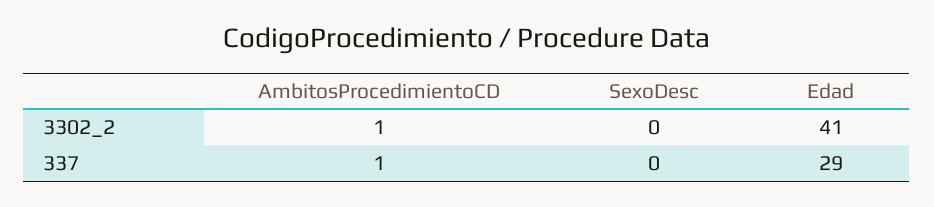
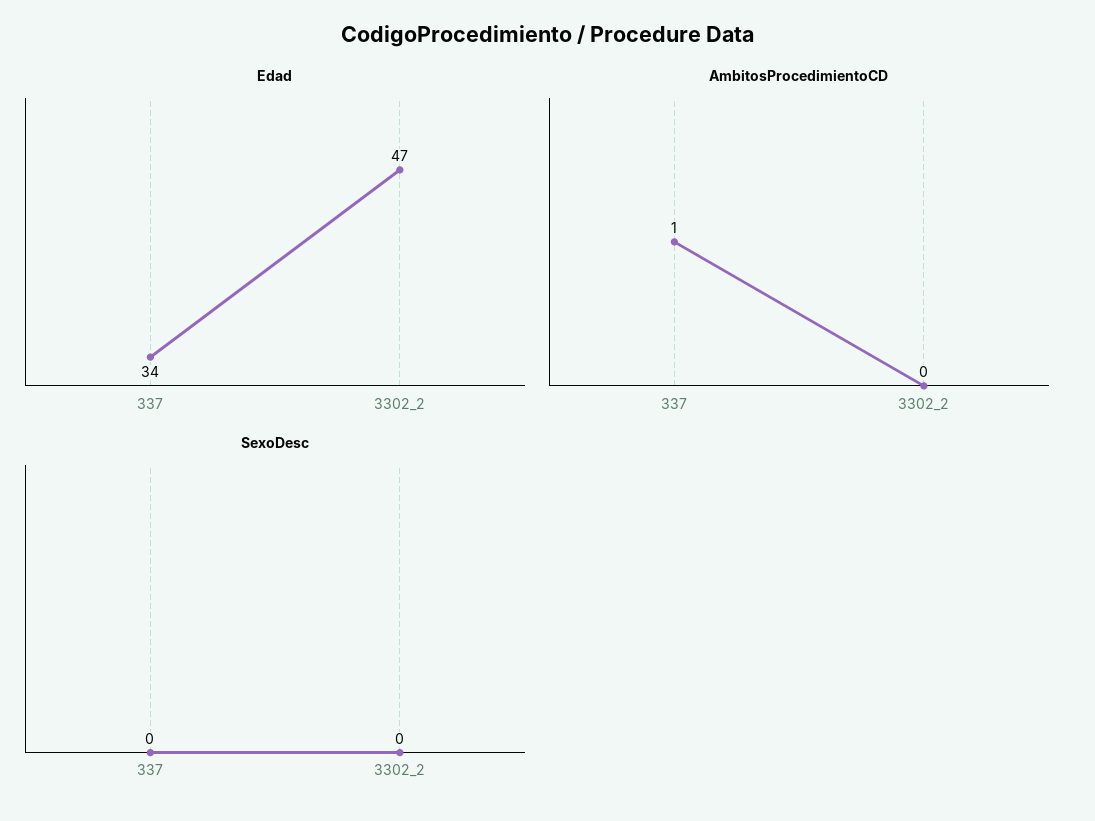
AmbitosProcedimientoCD, 3302_2: 1 -> 0
Edad, 3302_2: 41 -> 47
Edad, 337: 29 -> 34

